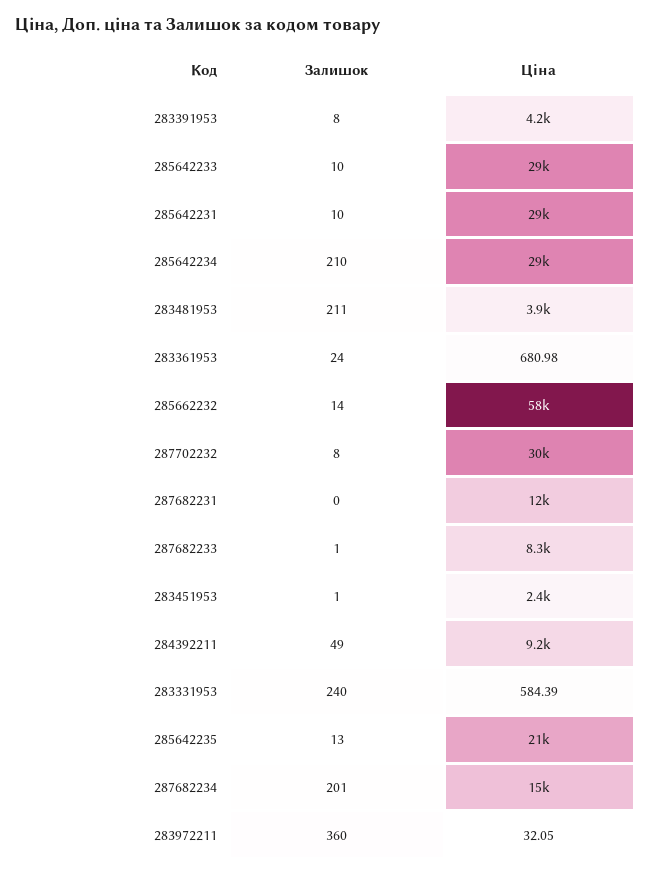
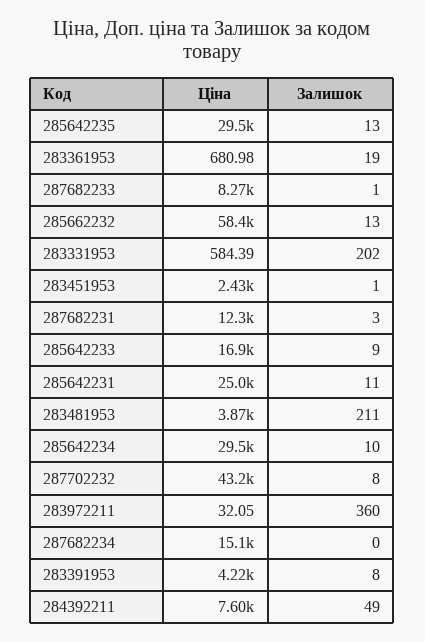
Залишок, 285642233: 10 -> 9
Ціна, 285642233: 29000 -> 16900
Залишок, 285642231: 10 -> 11
Ціна, 285642231: 29000 -> 25000
Залишок, 285642234: 210 -> 10
Залишок, 283361953: 24 -> 19
Залишок, 285662232: 14 -> 13
Ціна, 287702232: 30000 -> 43200
Залишок, 287682231: 0 -> 3
Ціна, 284392211: 9200 -> 7600
Залишок, 283331953: 240 -> 202
Ціна, 285642235: 21000 -> 29500
Залишок, 287682234: 201 -> 0

